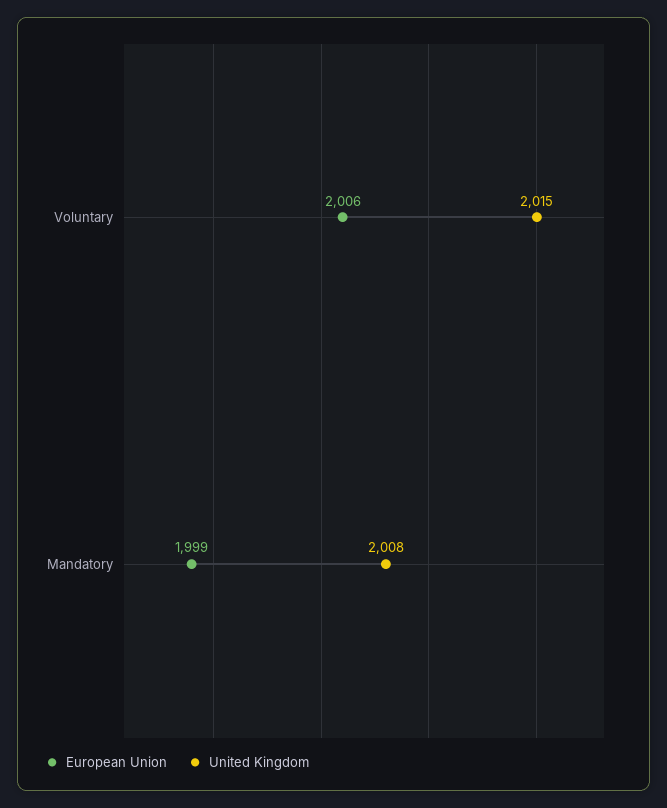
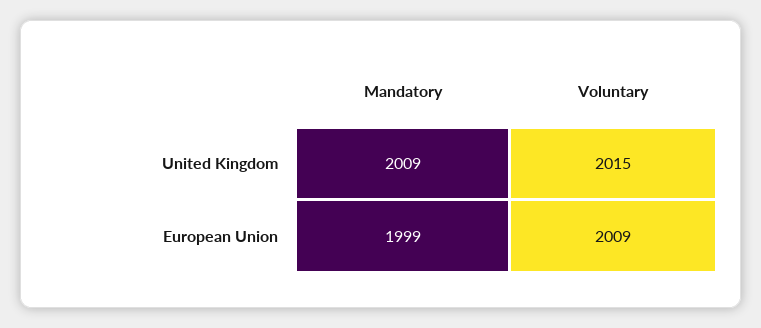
European Union, Voluntary: 2006 -> 2009
United Kingdom, Mandatory: 2008 -> 2009

